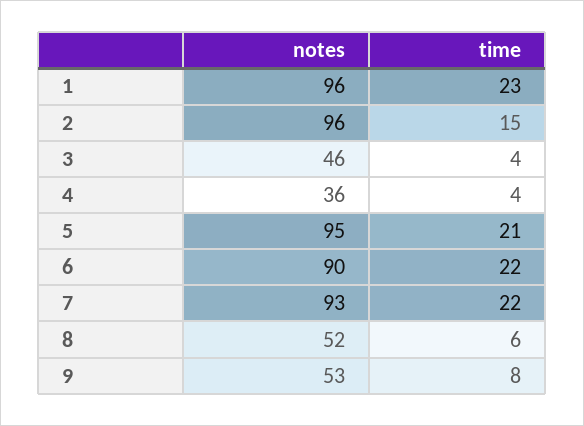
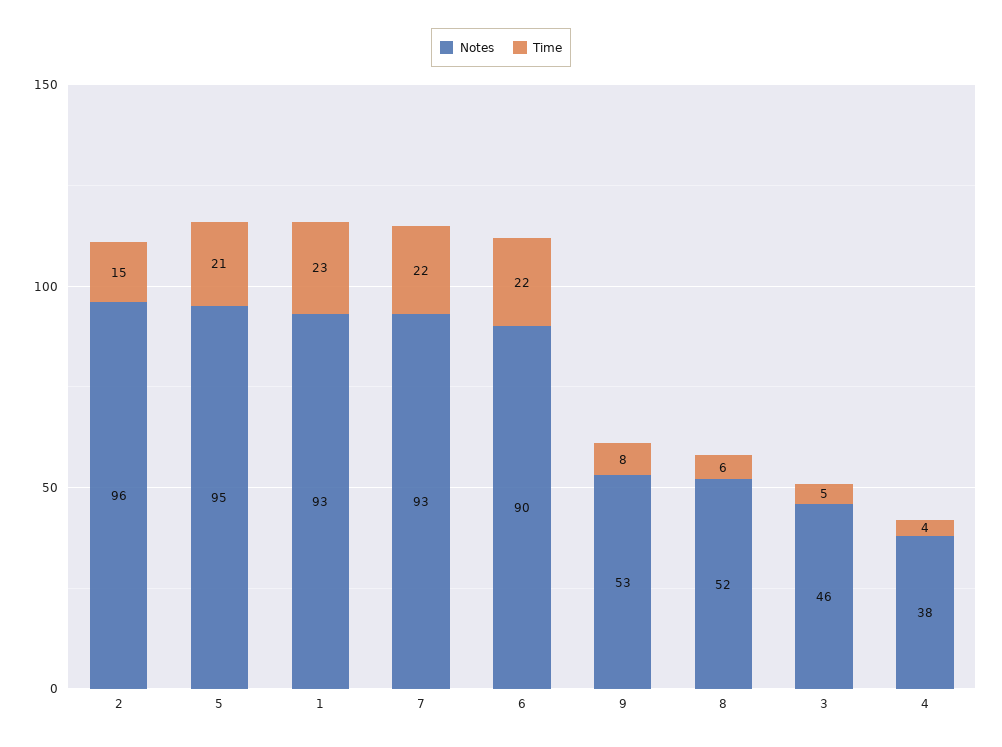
notes, 1: 96 -> 93
time, 3: 4 -> 5
notes, 4: 36 -> 38

